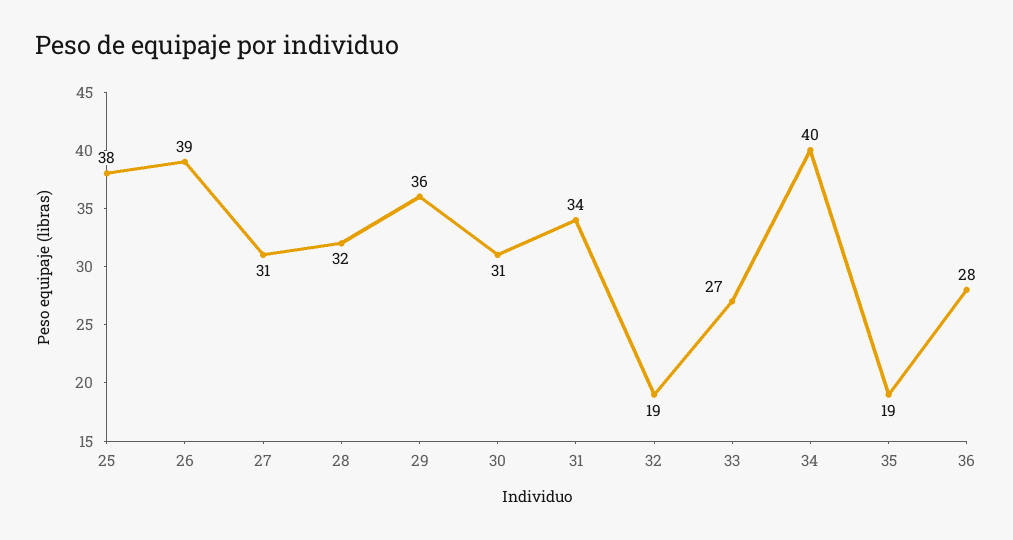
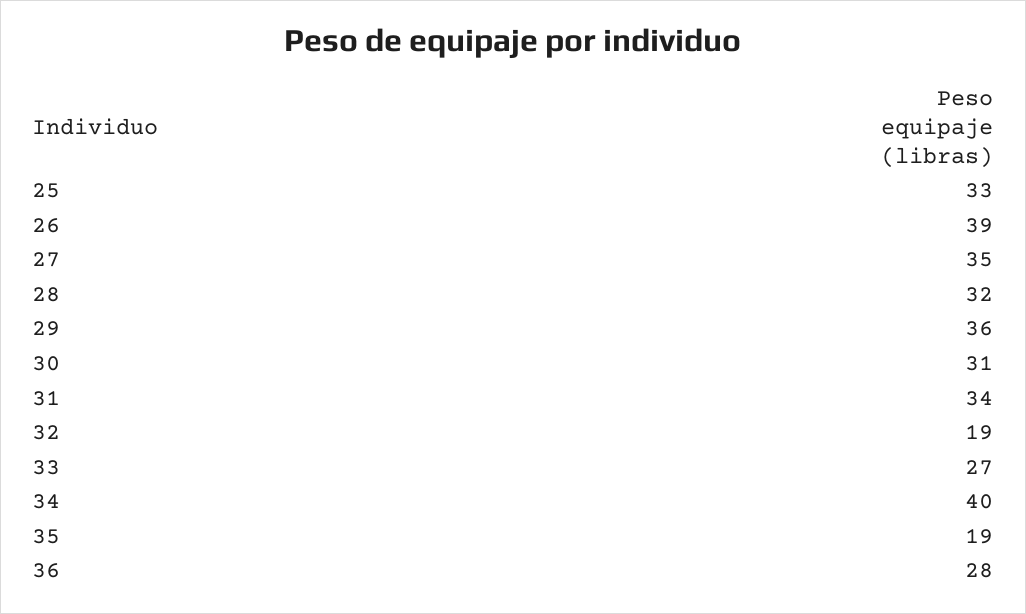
25: 38 -> 33
27: 31 -> 35

